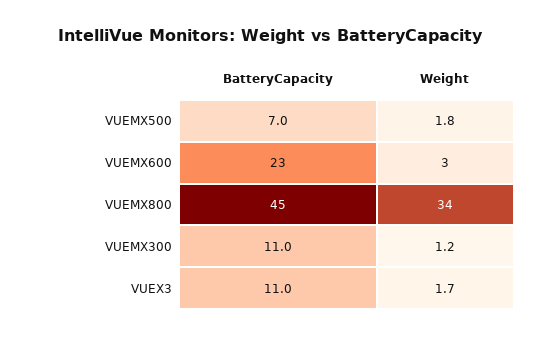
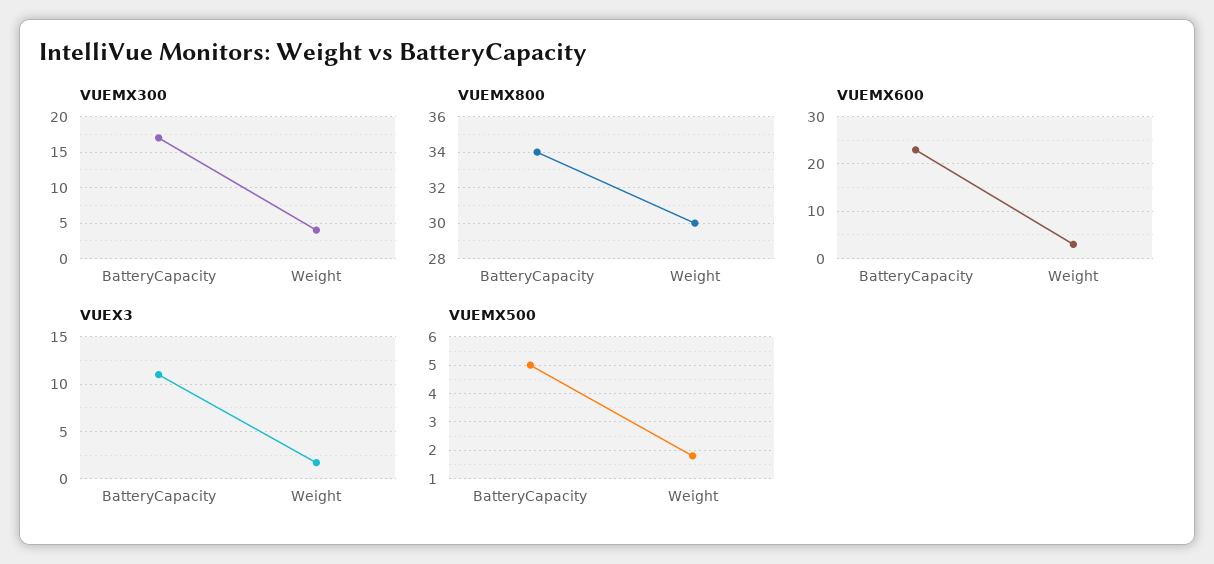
VUEMX500, BatteryCapacity: 7 -> 5
VUEMX800, BatteryCapacity: 45 -> 34
VUEMX800, Weight: 34 -> 30
VUEMX300, BatteryCapacity: 11 -> 17
VUEMX300, Weight: 1.2 -> 4

